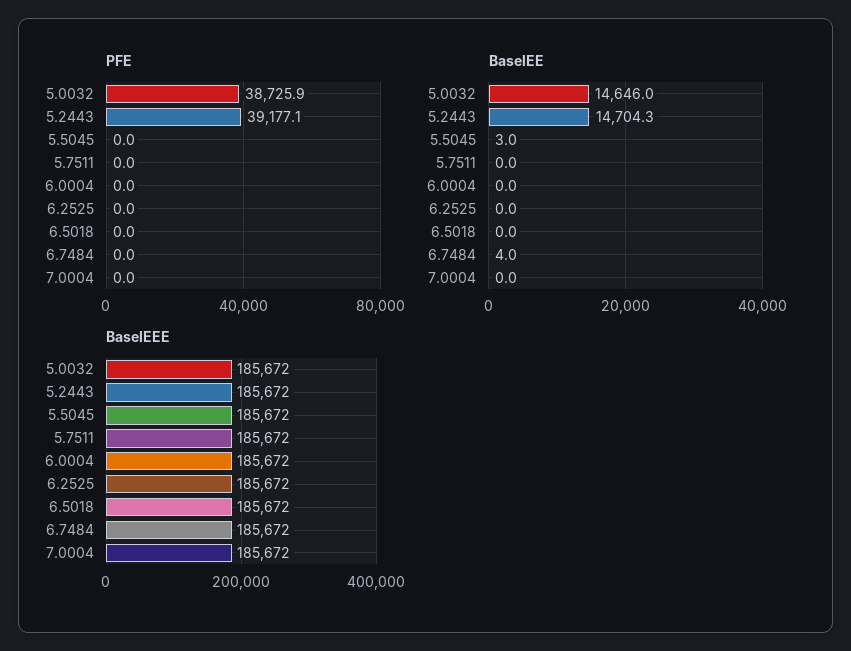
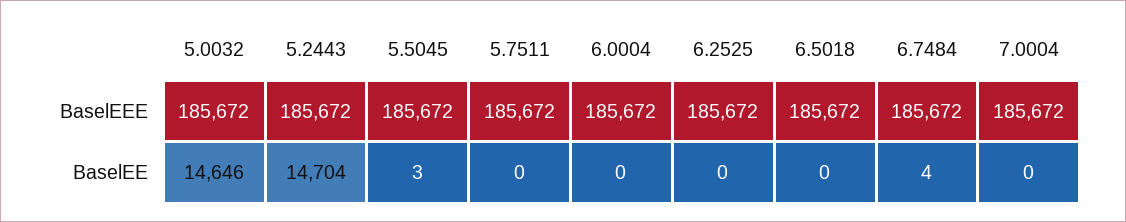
PFE, 5.0032: 38725.9 -> none
PFE, 5.2443: 39177.1 -> none
PFE, 5.5045: 0 -> none
PFE, 5.7511: 0 -> none
PFE, 6.0004: 0 -> none
PFE, 6.2525: 0 -> none
PFE, 6.5018: 0 -> none
PFE, 6.7484: 0 -> none
PFE, 7.0004: 0 -> none

